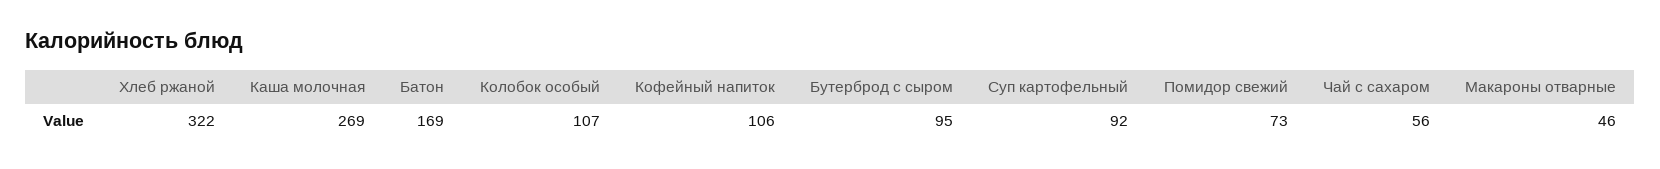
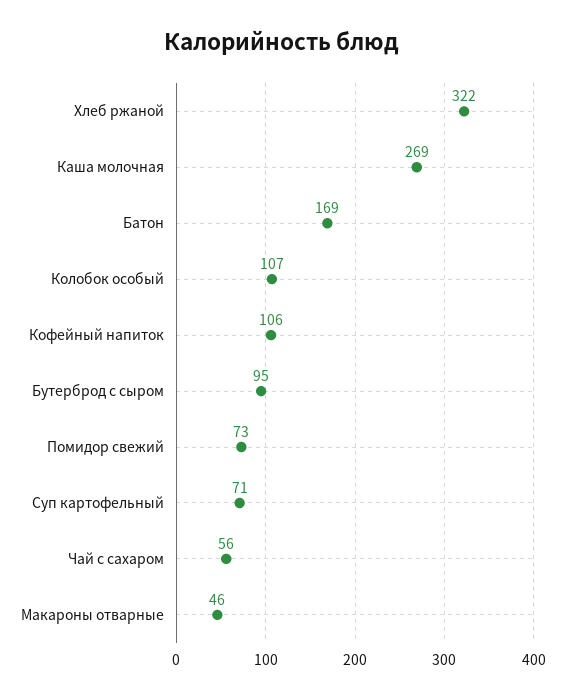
Суп картофельный: 92 -> 71

